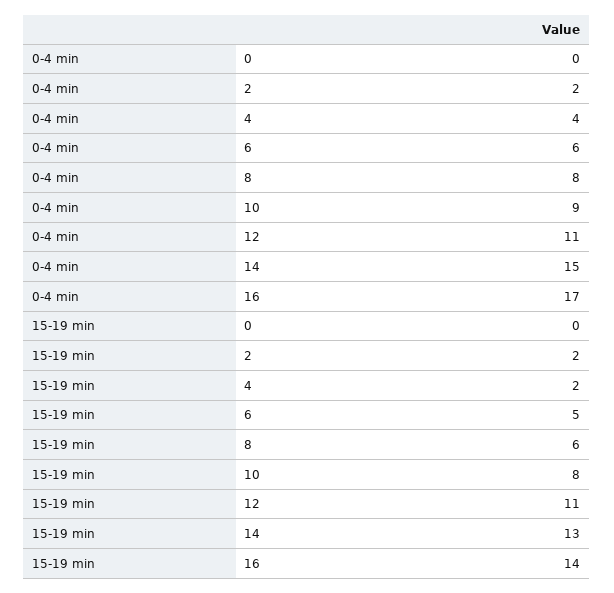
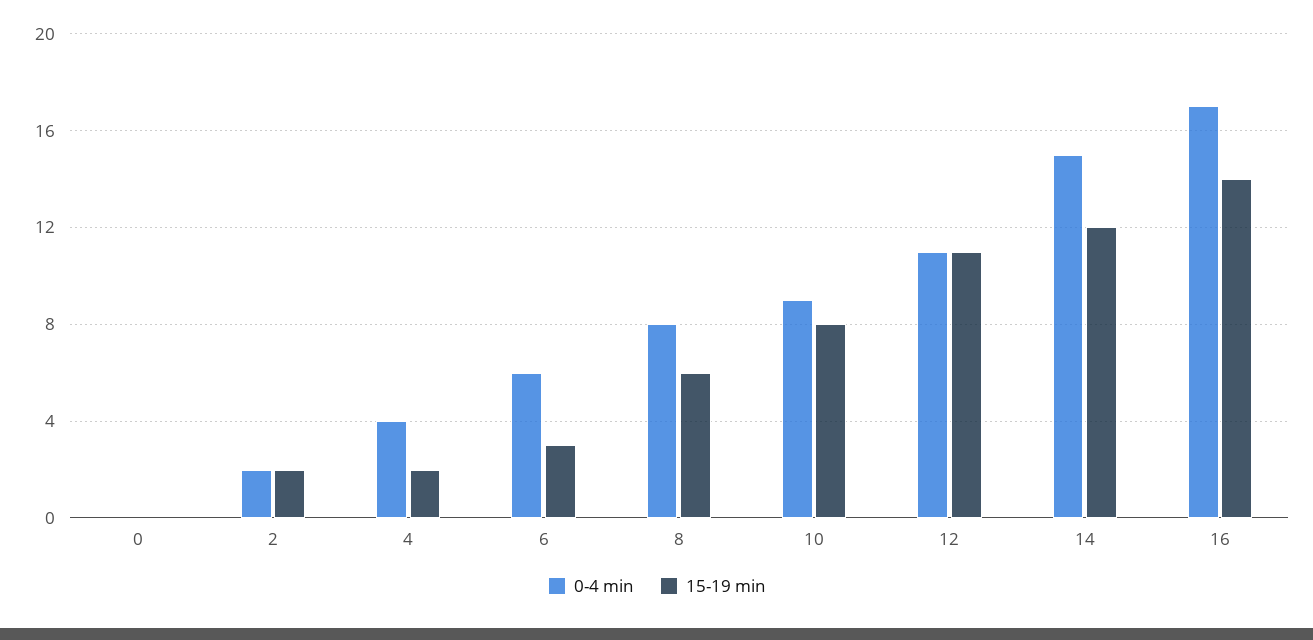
15-19 min, 6: 5 -> 3
15-19 min, 14: 13 -> 12

